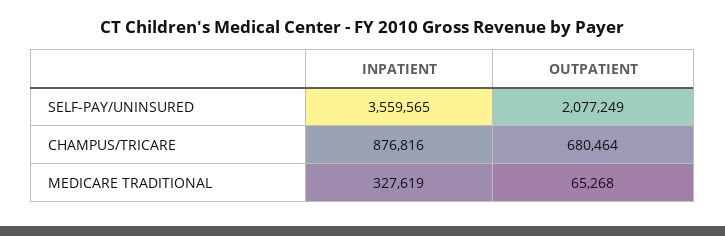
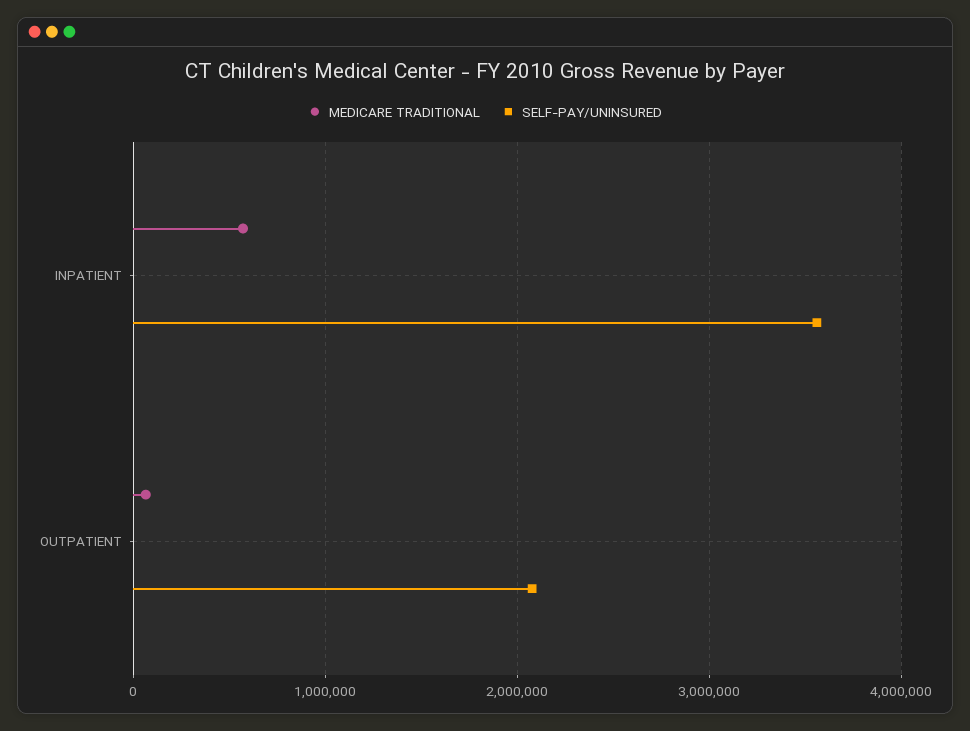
CHAMPUS/TRICARE, INPATIENT: 876816 -> none
CHAMPUS/TRICARE, OUTPATIENT: 680464 -> none
MEDICARE TRADITIONAL, INPATIENT: 327619 -> 600000

